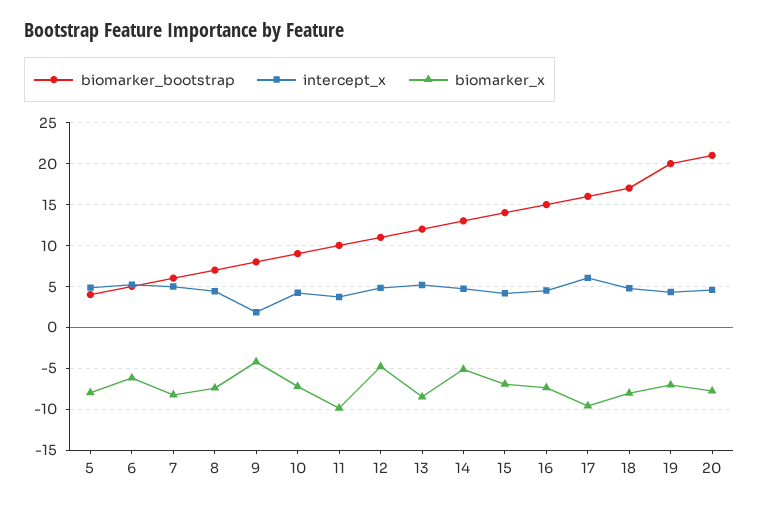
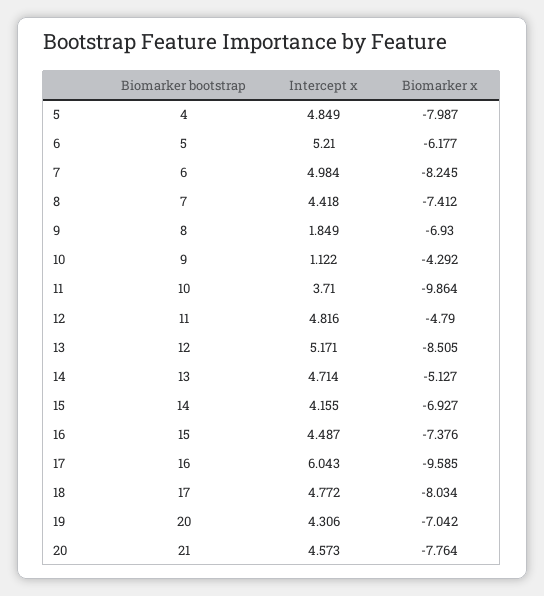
biomarker_x, 9: -4 -> -6.93
intercept_x, 10: 4 -> 1.122
biomarker_x, 10: -7 -> -4.292

